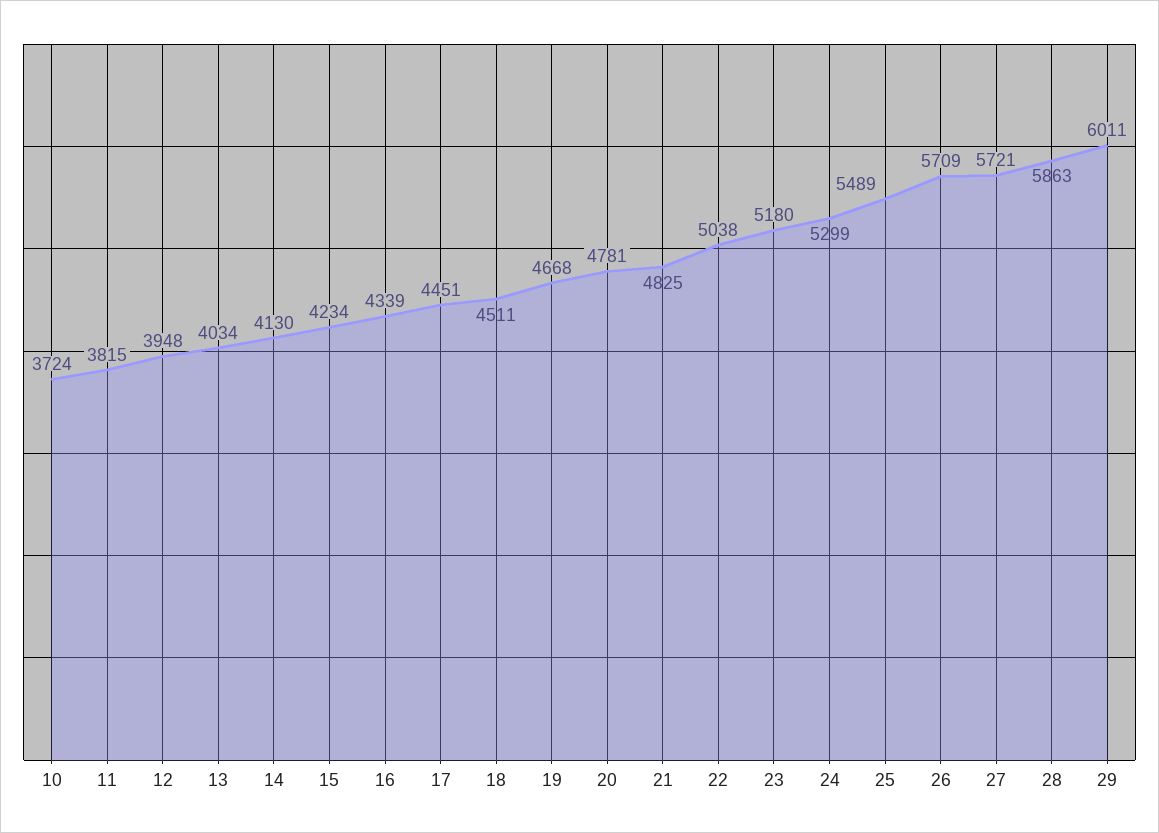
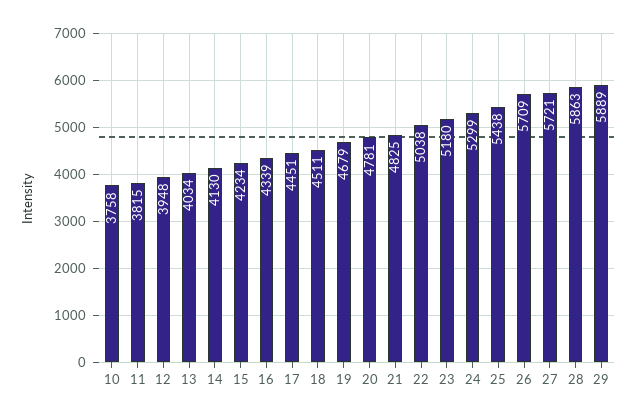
10: 3724 -> 3758
19: 4668 -> 4679
25: 5489 -> 5438
29: 6011 -> 5889

